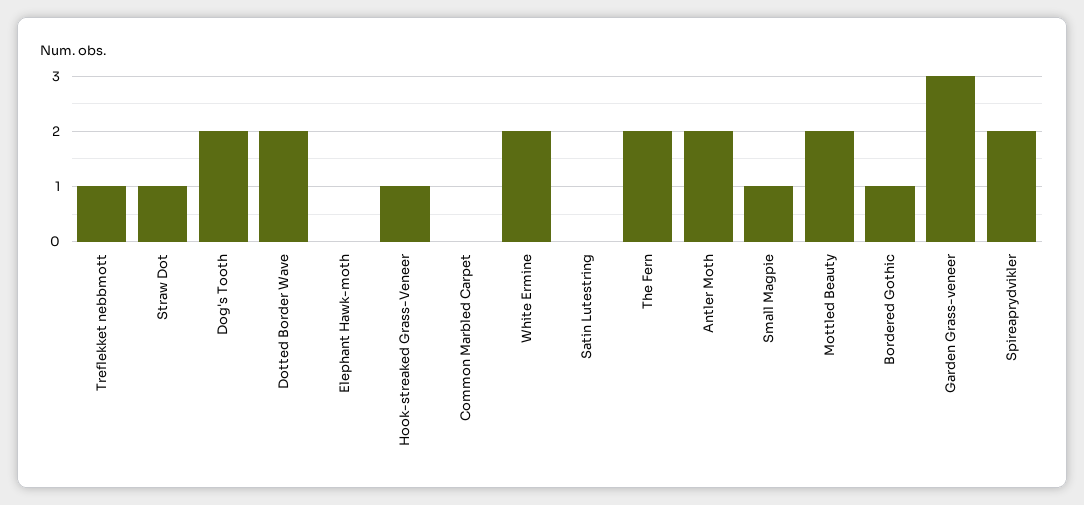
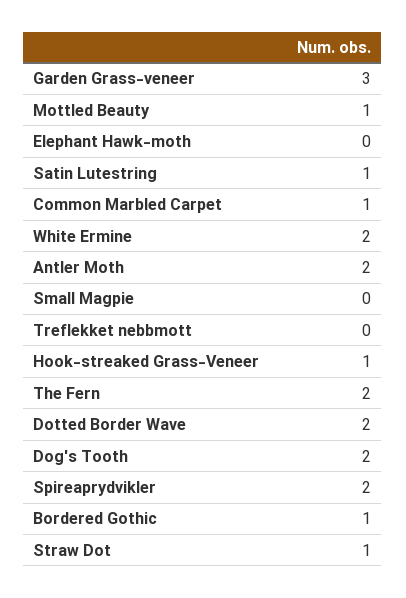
Treflekket nebbmott: 1 -> 0
Common Marbled Carpet: 0 -> 1
Satin Lutestring: 0 -> 1
Small Magpie: 1 -> 0
Mottled Beauty: 2 -> 1

